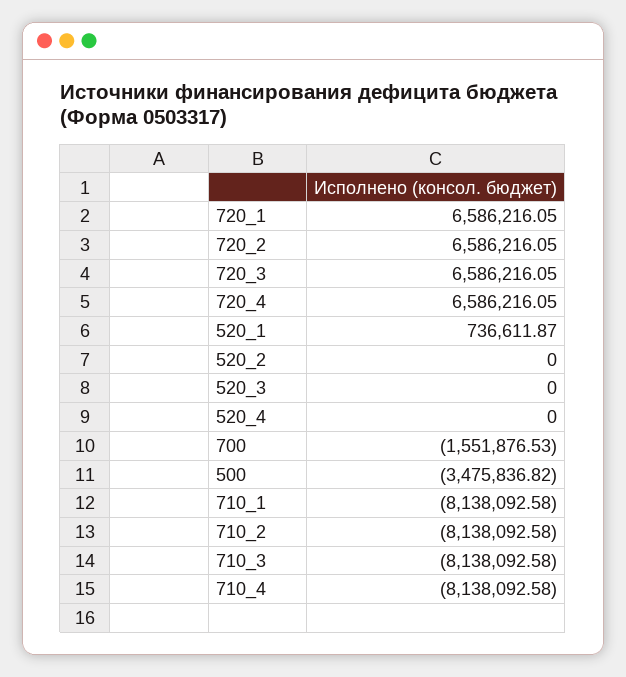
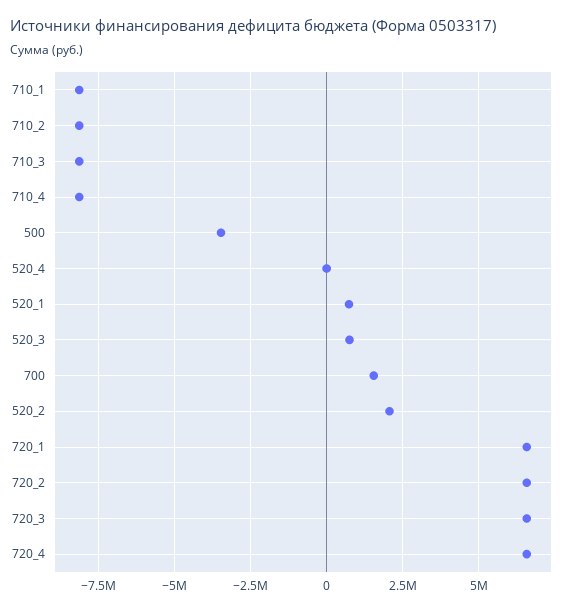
520_2: 0 -> 2000000
520_3: 0 -> 750000
700: -1551876.53 -> 1500000

